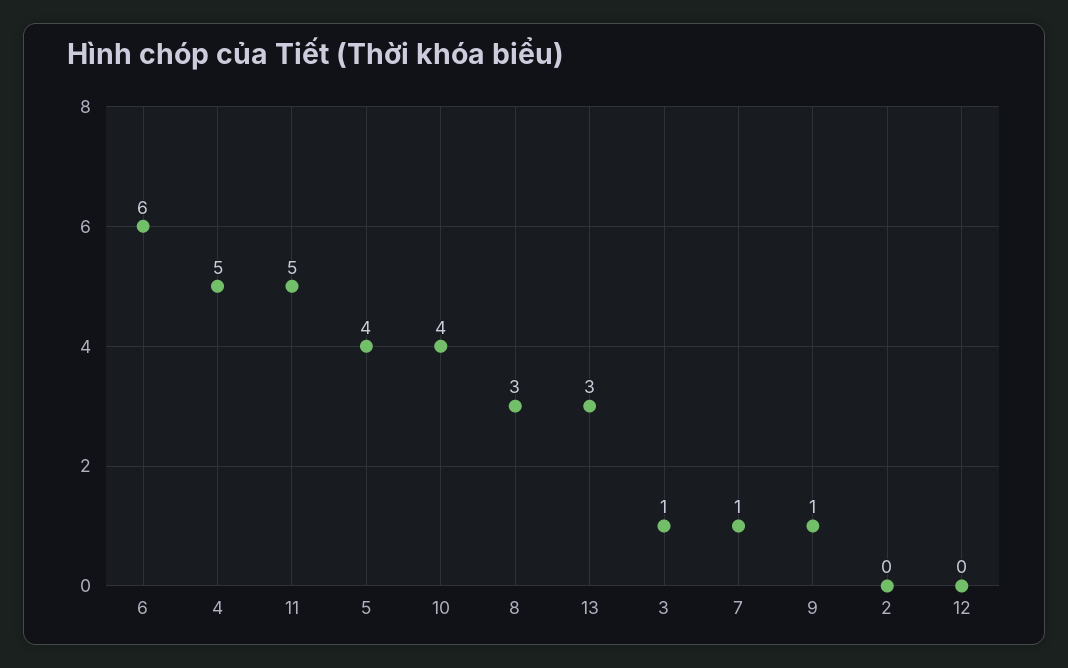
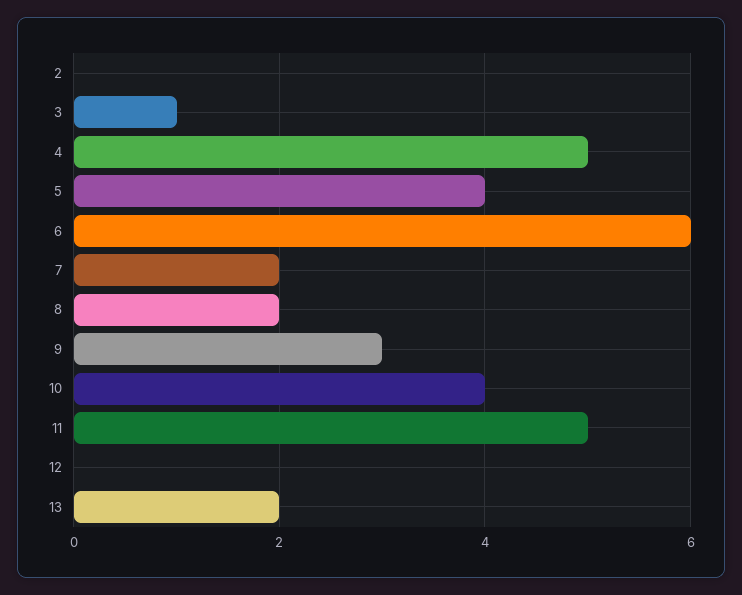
8: 3 -> 2
13: 3 -> 2
7: 1 -> 2
9: 1 -> 3

